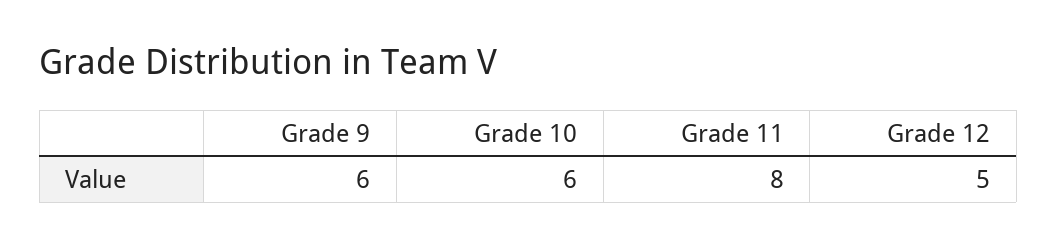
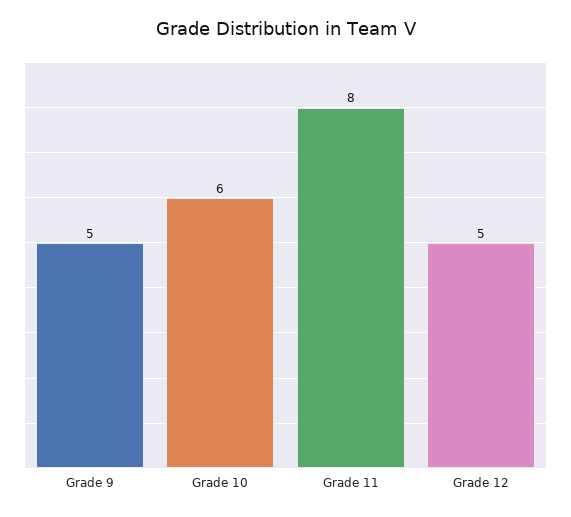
Grade 9: 6 -> 5

